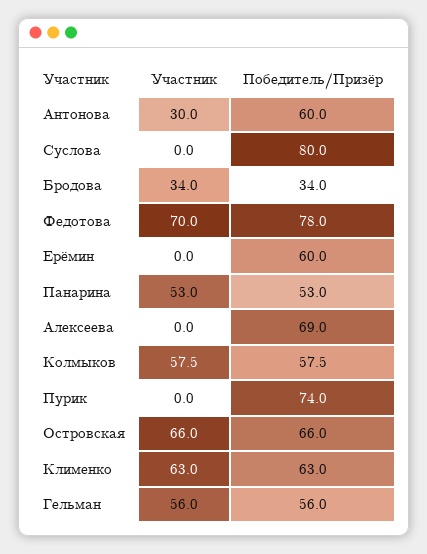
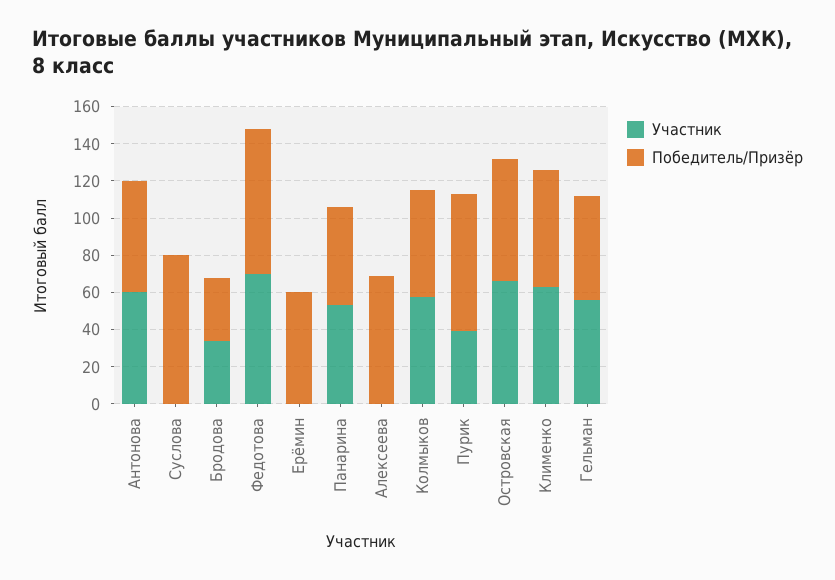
Участник, Антонова: 30 -> 60
Участник, Пурик: 0 -> 40

